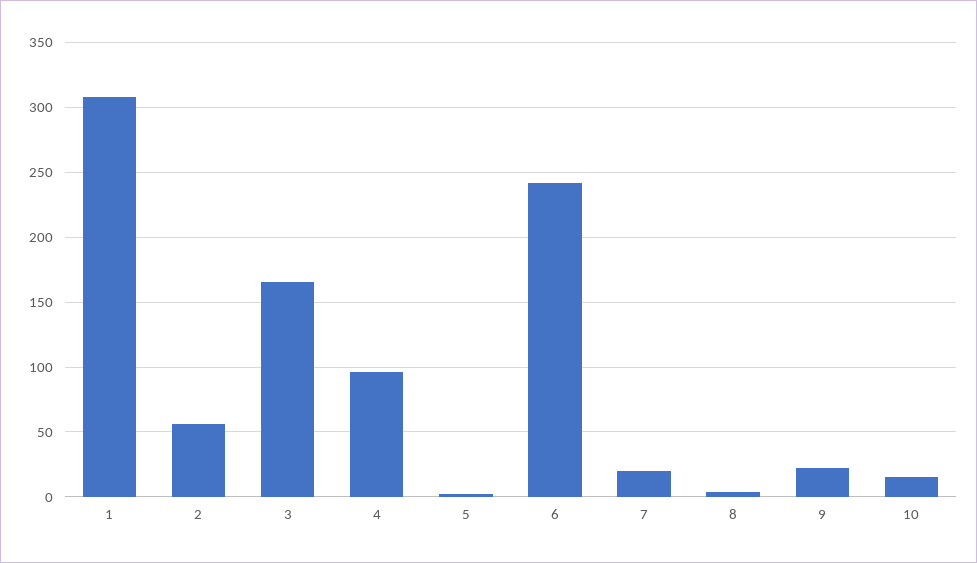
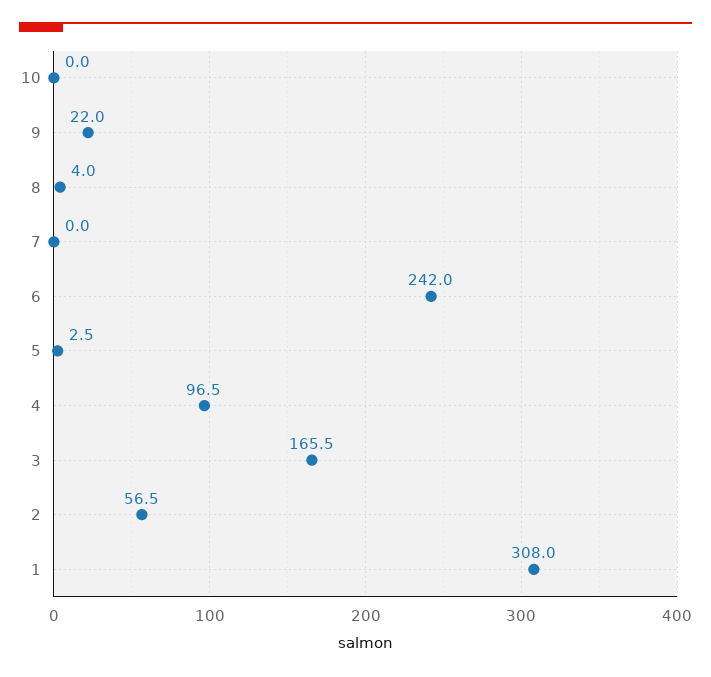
7: 20 -> 0
10: 15 -> 0

